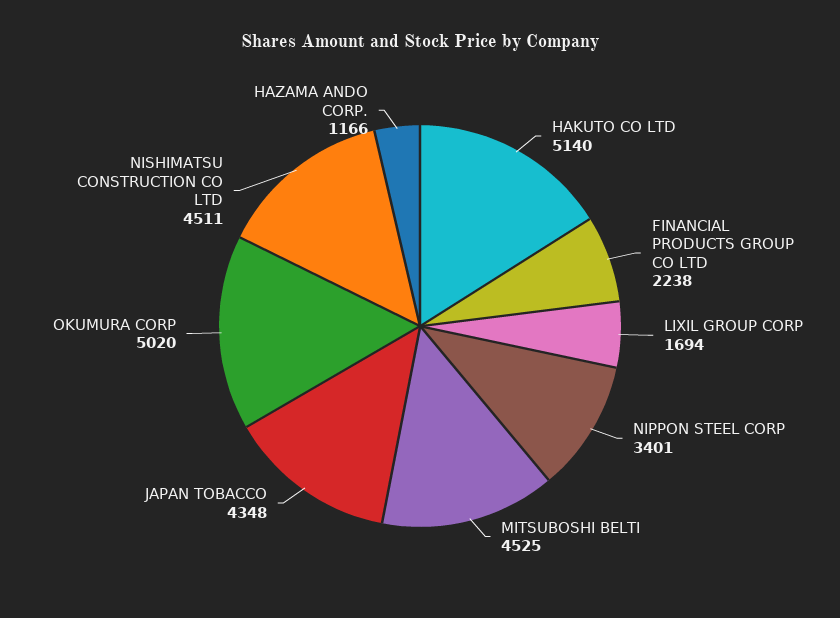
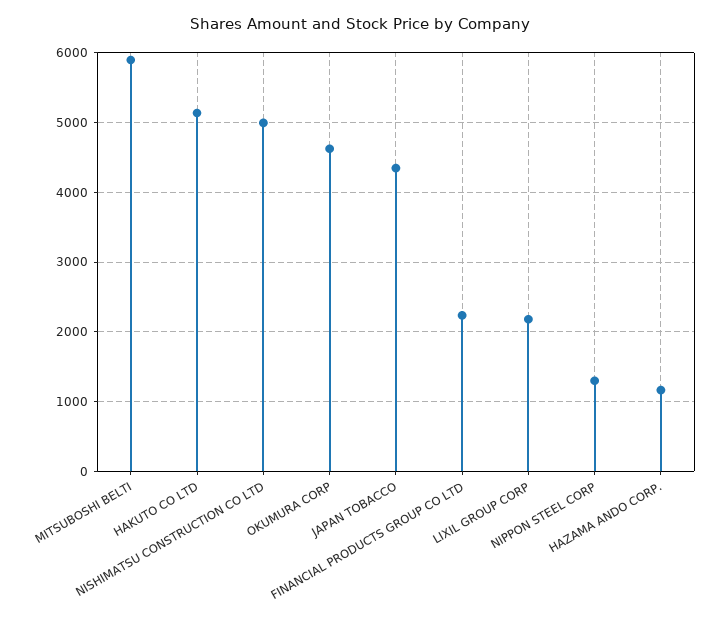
LIXIL GROUP CORP: 1694 -> 2200
NIPPON STEEL CORP: 3401 -> 1300
MITSUBOSHI BELTI: 4525 -> 5900
OKUMURA CORP: 5020 -> 4600
NISHIMATSU CONSTRUCTION CO LTD: 4511 -> 5000

